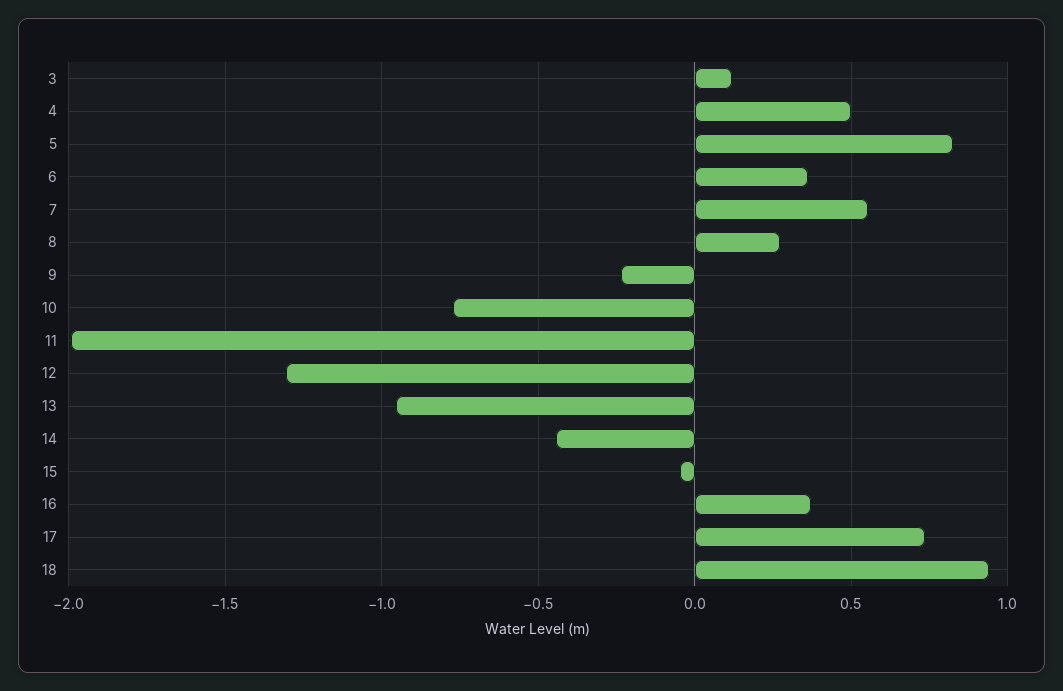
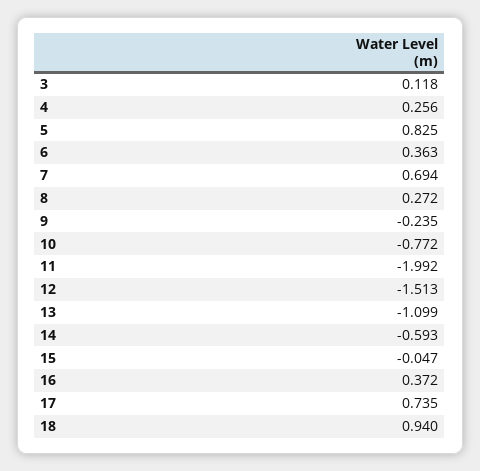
4: 0.5 -> 0.256
7: 0.55 -> 0.694
12: -1.3 -> -1.513
13: -0.95 -> -1.099
14: -0.45 -> -0.593

